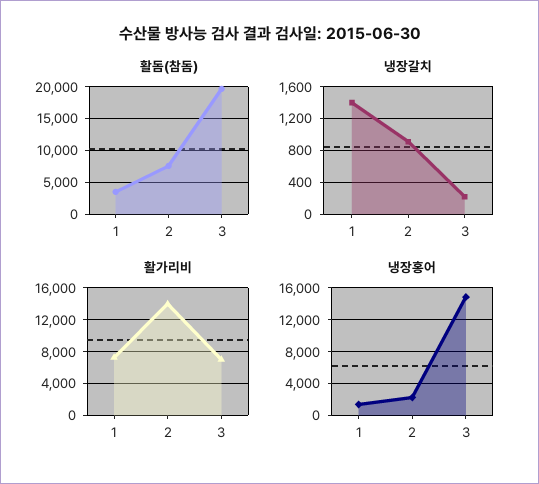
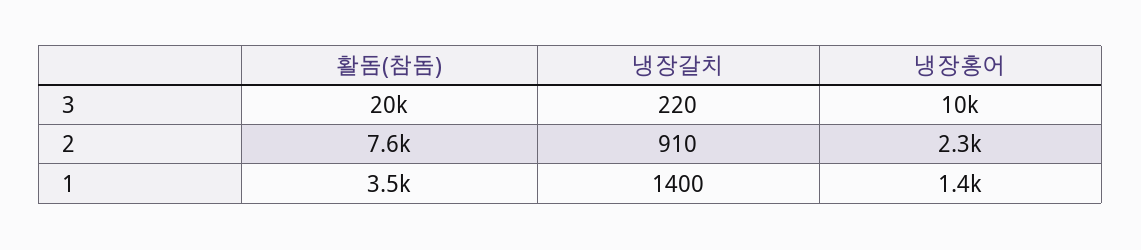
활가리비, 1: 7000 -> none
활가리비, 2: 14000 -> none
활가리비, 3: 7000 -> none
냉장홍어, 3: 15000 -> 10000

